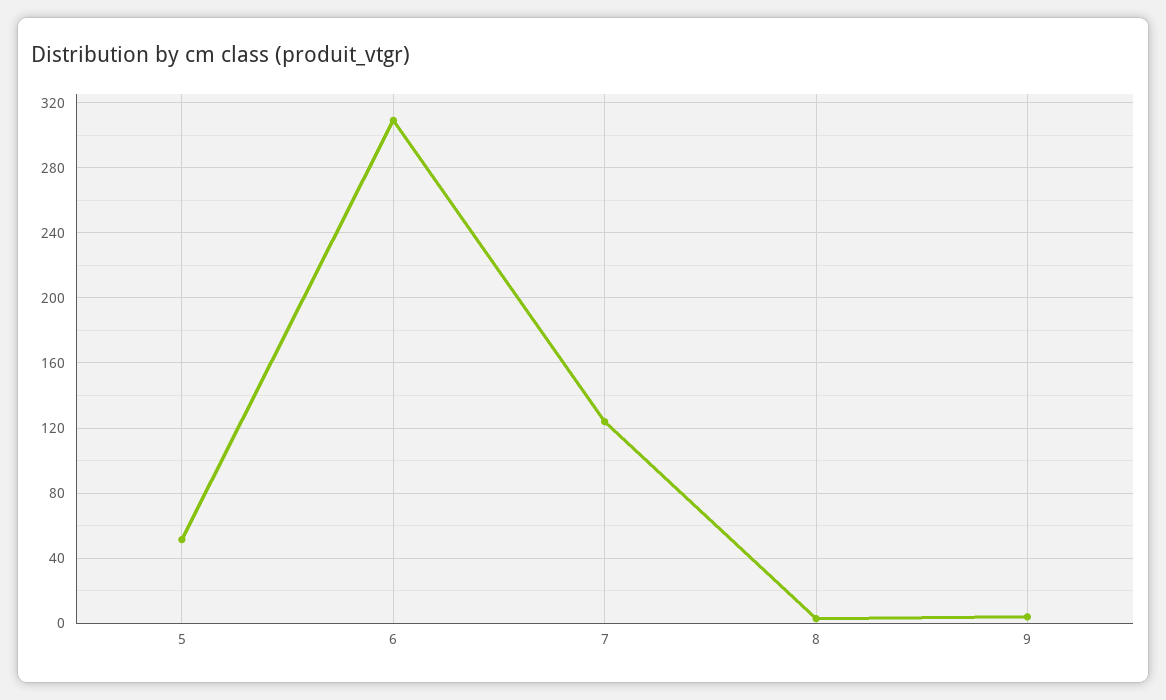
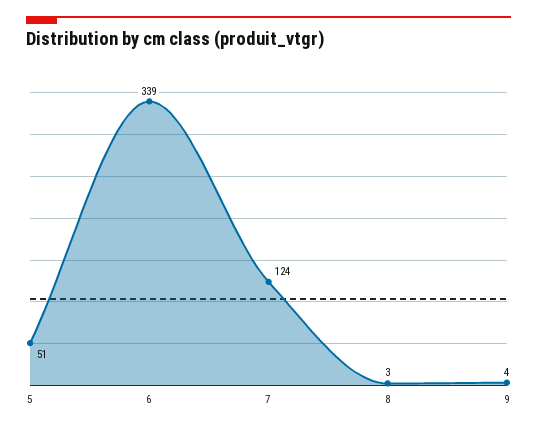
6: 310 -> 339

